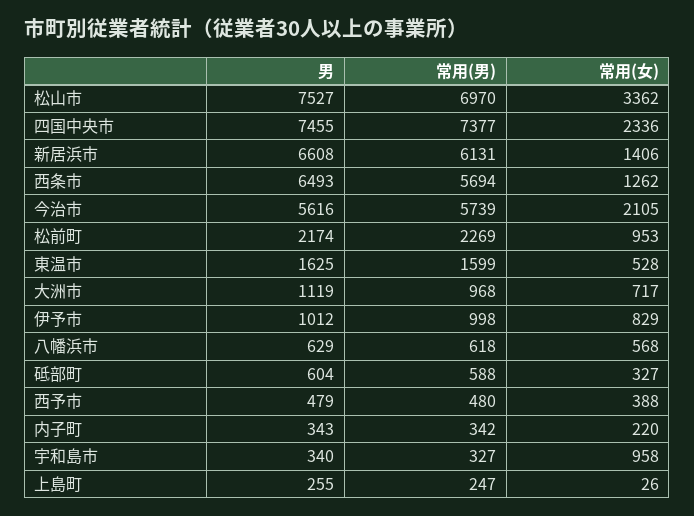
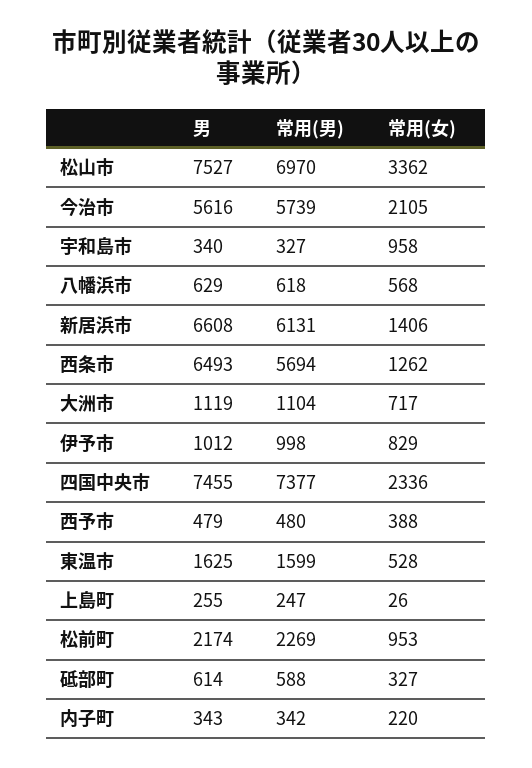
常用(男), 大洲市: 968 -> 1104
男, 砥部町: 604 -> 614

